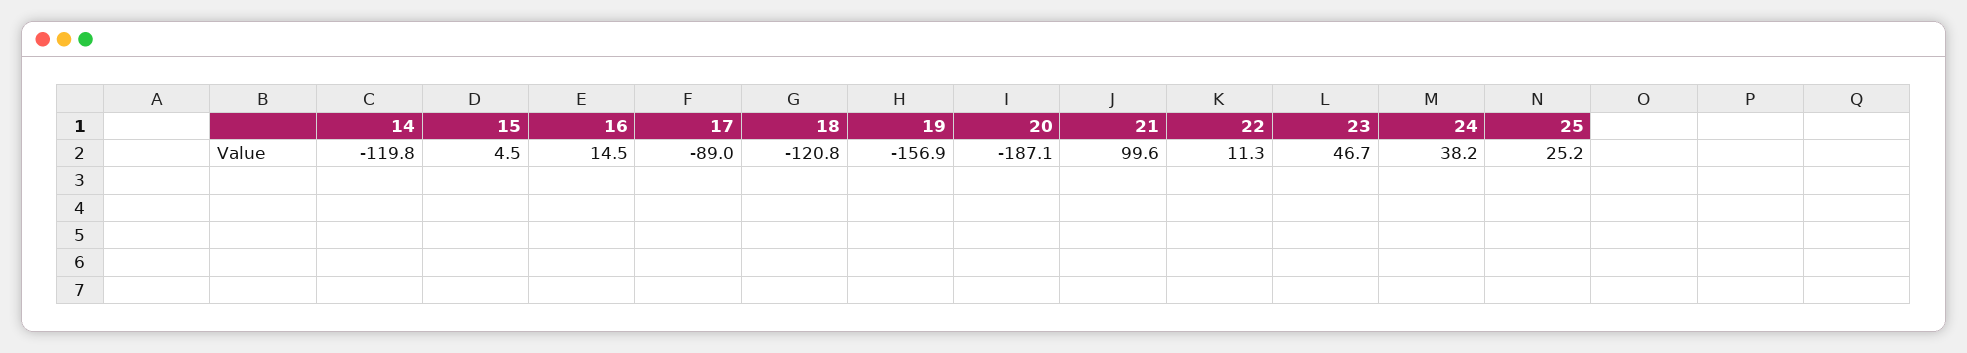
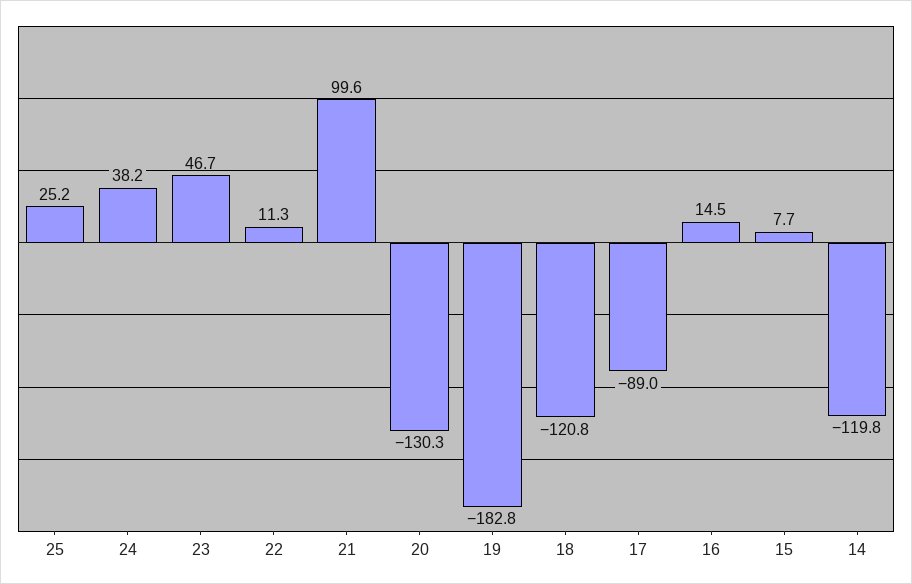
15: 4.5 -> 7.7
19: -156.9 -> -182.8
20: -187.1 -> -130.3

